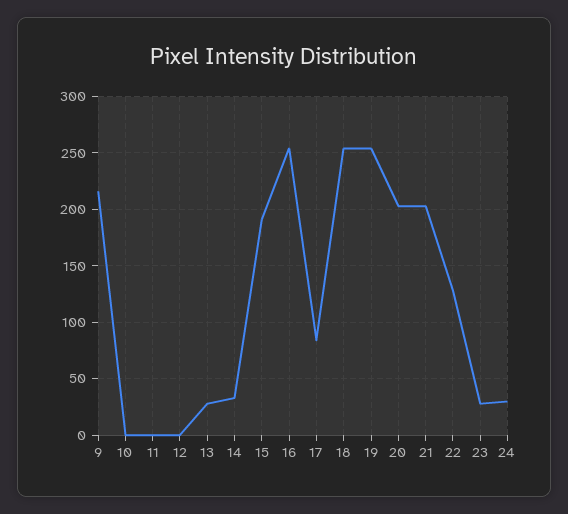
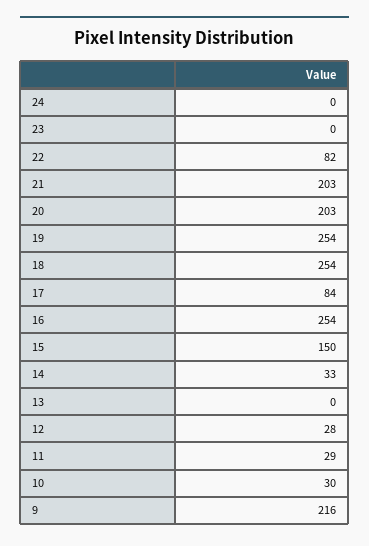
10: 0 -> 30
11: 0 -> 29
12: 0 -> 28
13: 30 -> 0
15: 190 -> 150
22: 130 -> 82
23: 30 -> 0
24: 30 -> 0

